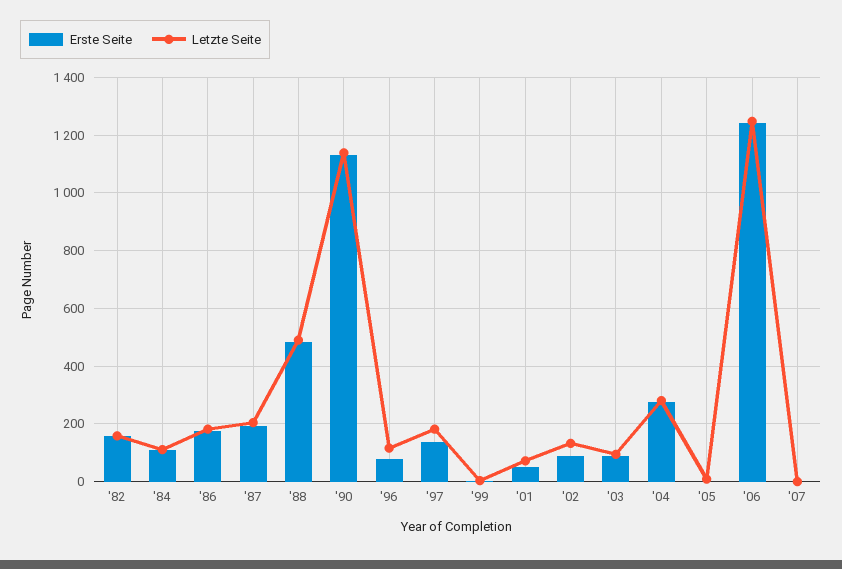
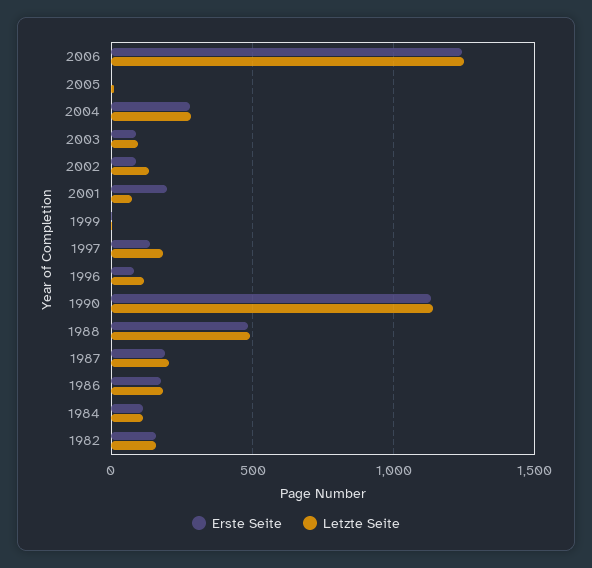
Erste Seite, '01: 50 -> 200
Erste Seite, '07: 0 -> none
Letzte Seite, '07: 0 -> none

